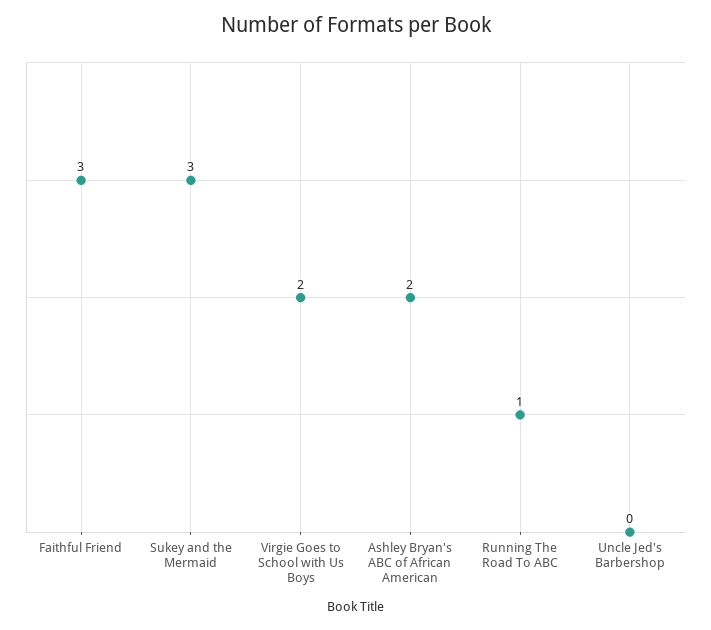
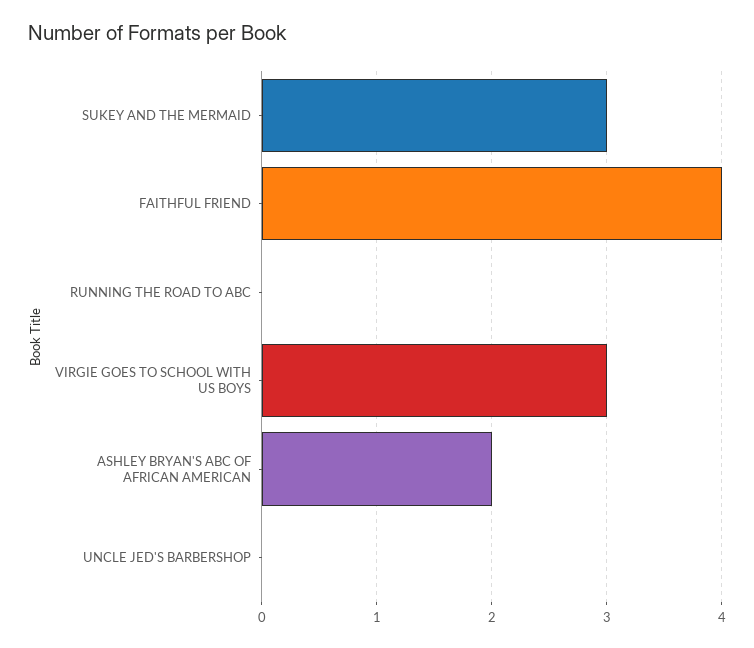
Faithful Friend: 3 -> 4
Virgie Goes to School with Us Boys: 2 -> 3
Running The Road To ABC: 1 -> 0

